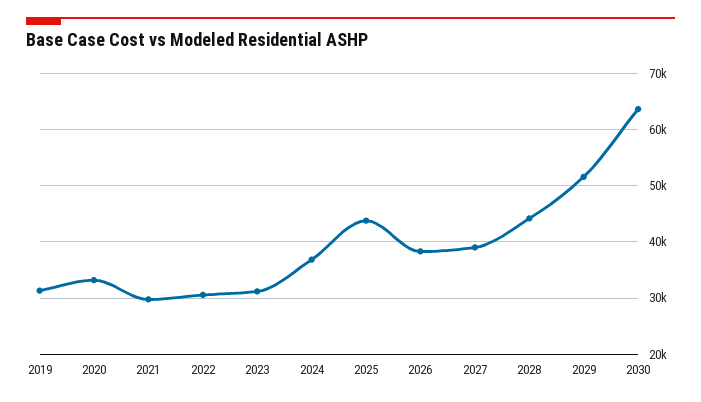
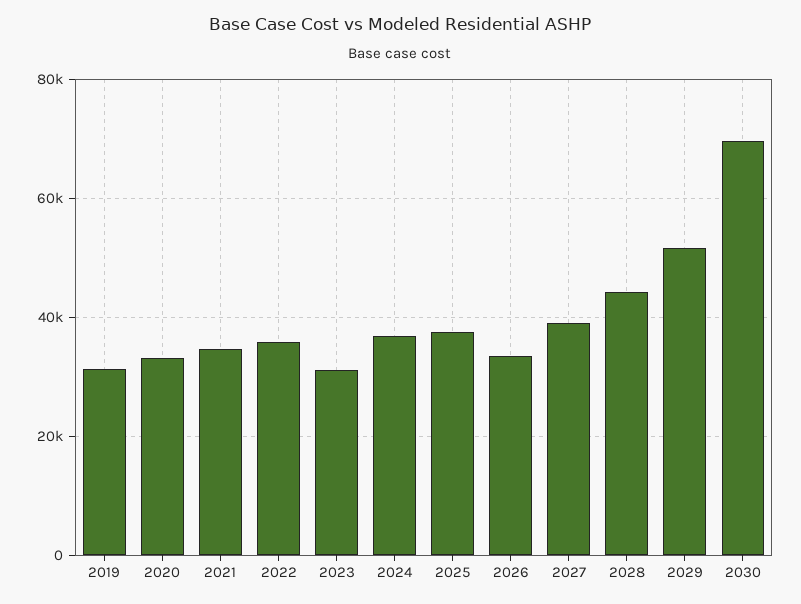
2021: 30000 -> 34000
2022: 30000 -> 36000
2025: 44000 -> 38000
2026: 38000 -> 34000
2030: 64000 -> 70000

